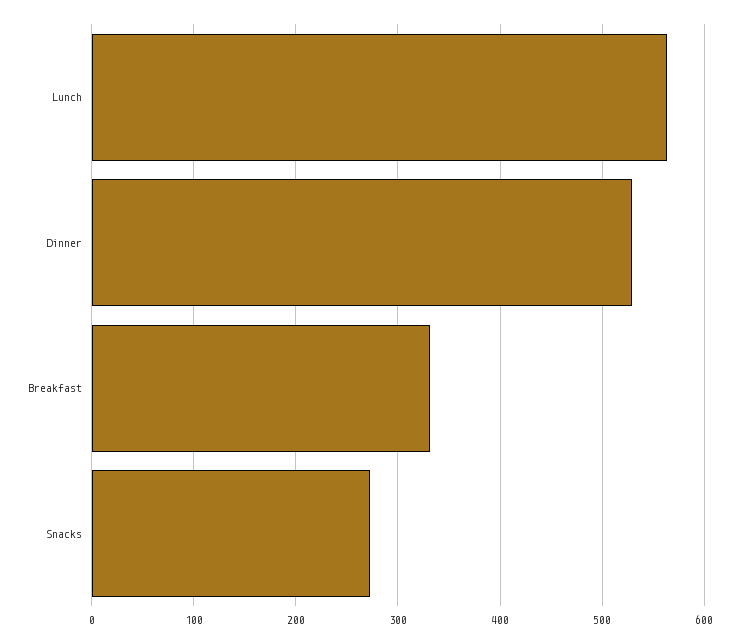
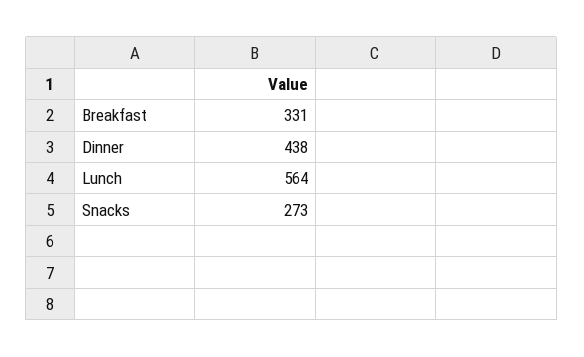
Dinner: 530 -> 438

